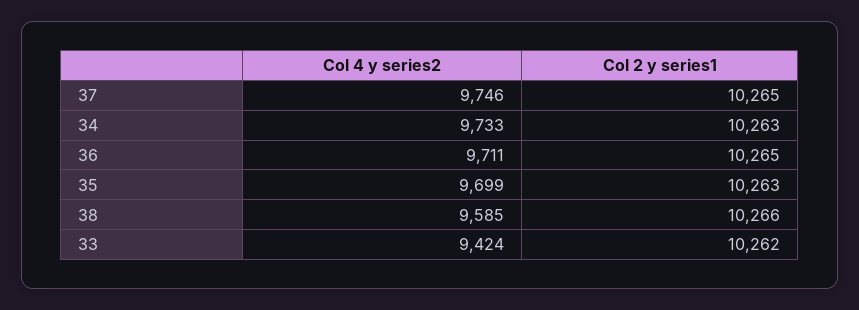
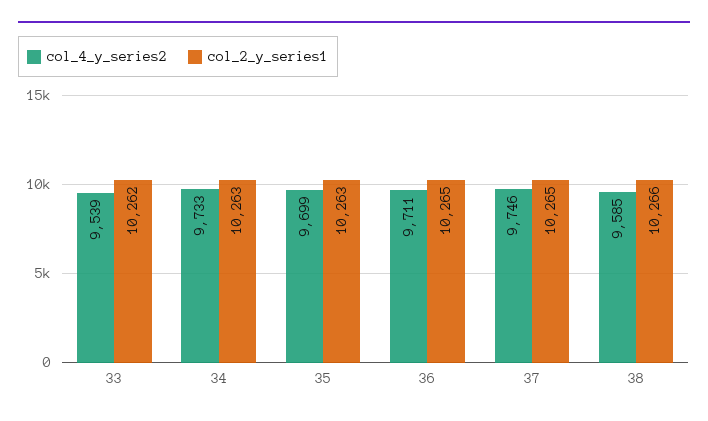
Col 4 y series2, 33: 9424 -> 9539

